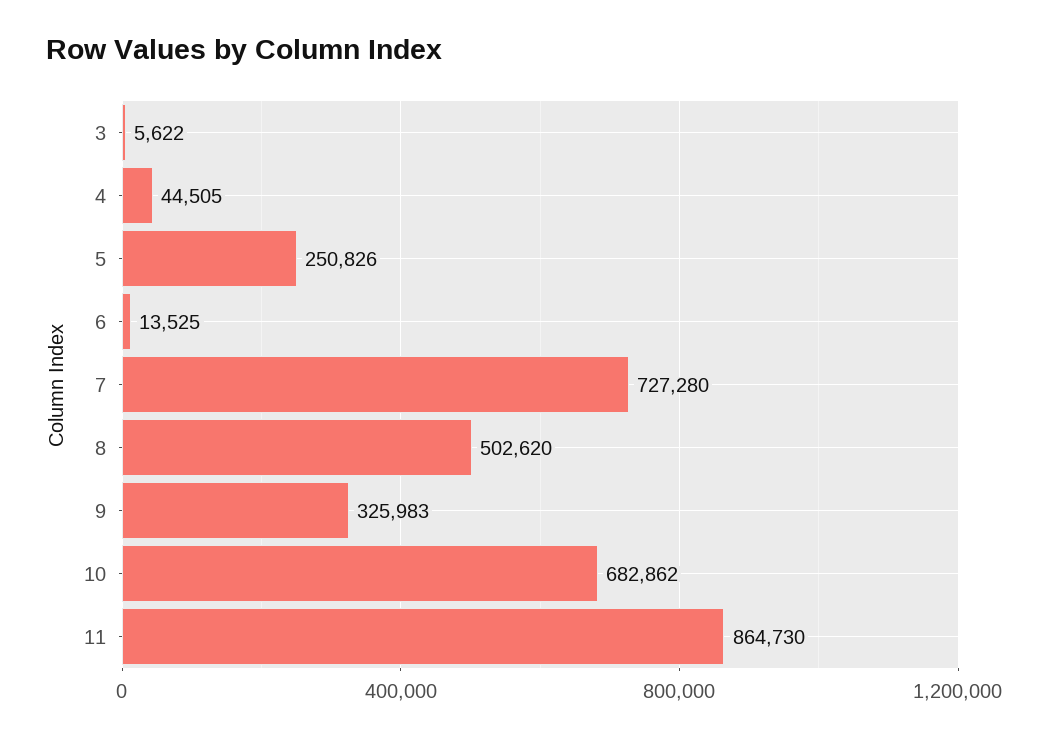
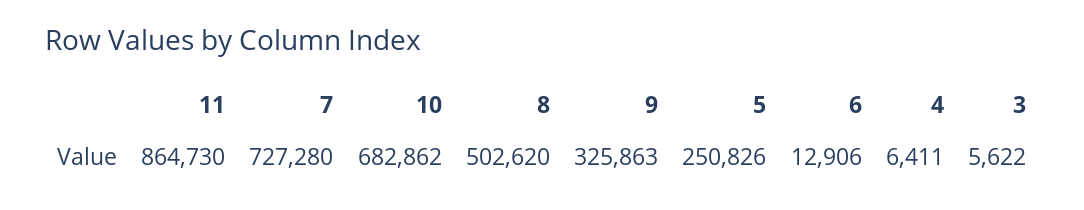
4: 44505 -> 6411
6: 13525 -> 12906
9: 325983 -> 325863

